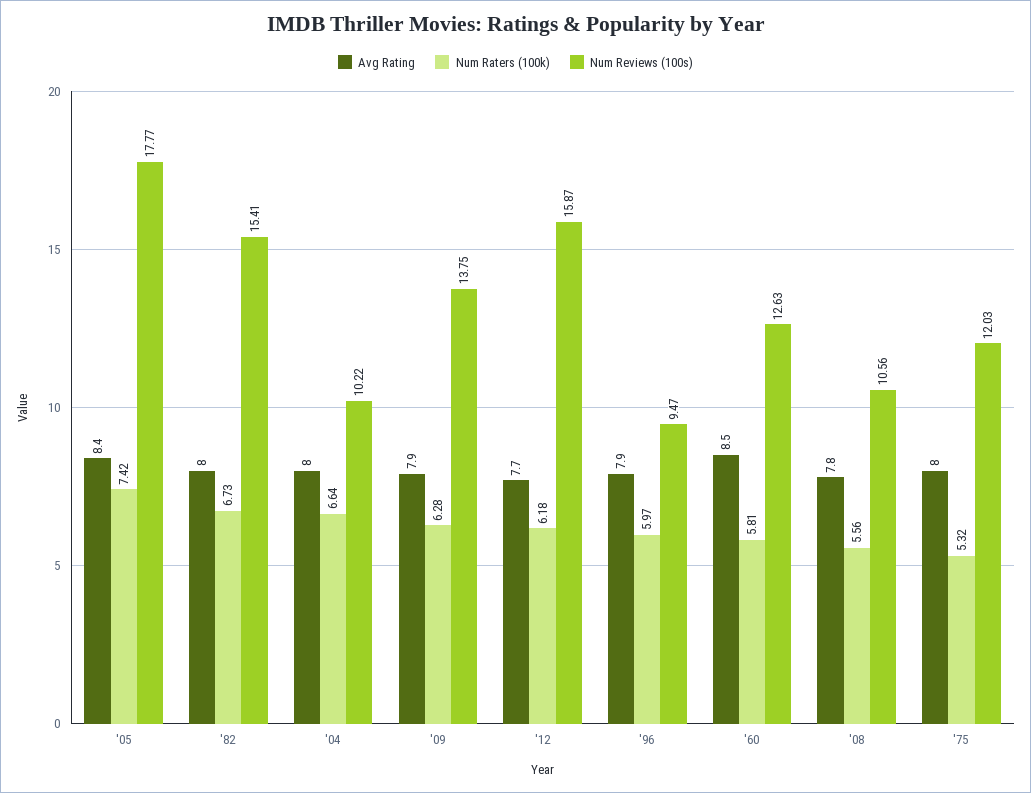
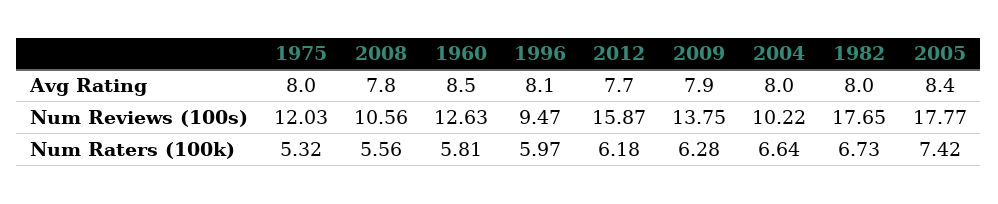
Num Reviews (100s), '82: 15.41 -> 17.65
Avg Rating, '96: 7.9 -> 8.1

